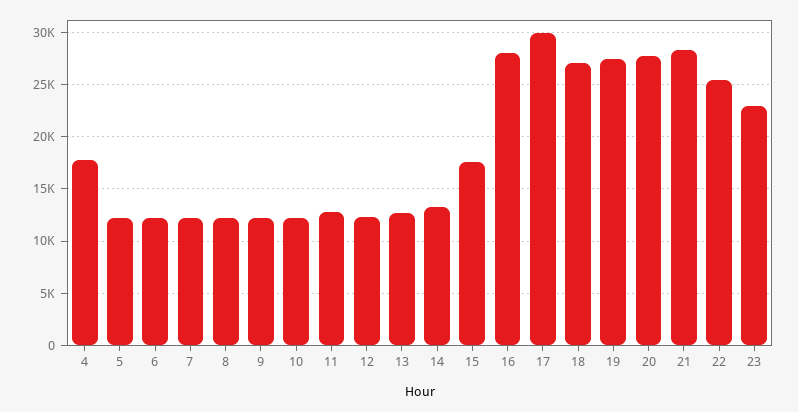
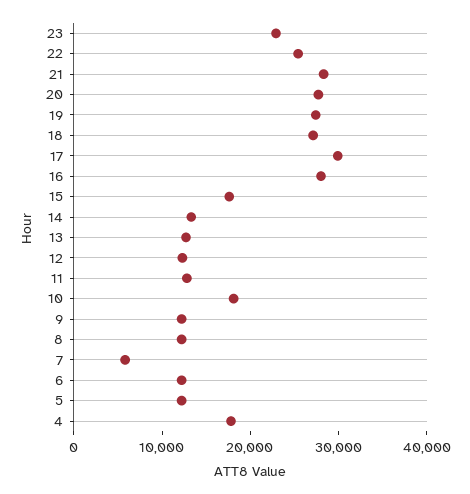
7: 12000 -> 6000
10: 12000 -> 18000

